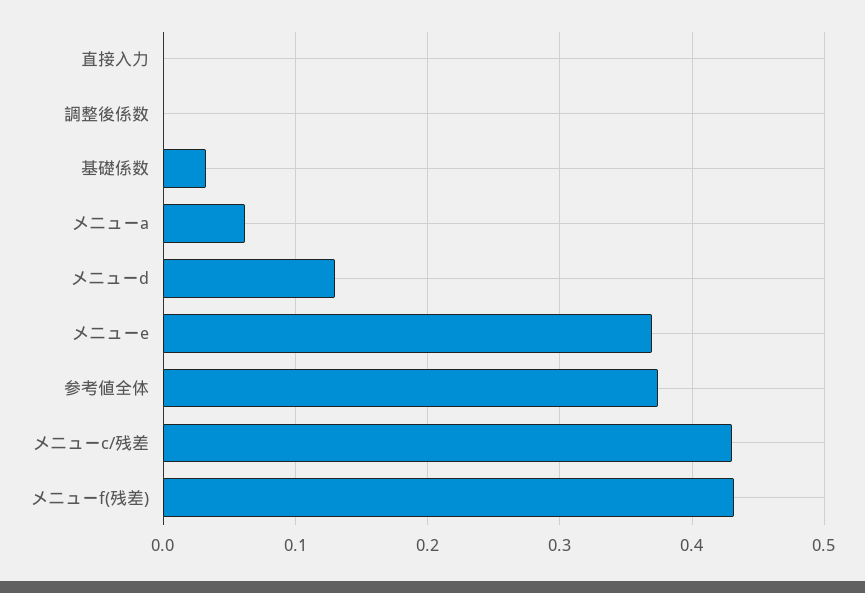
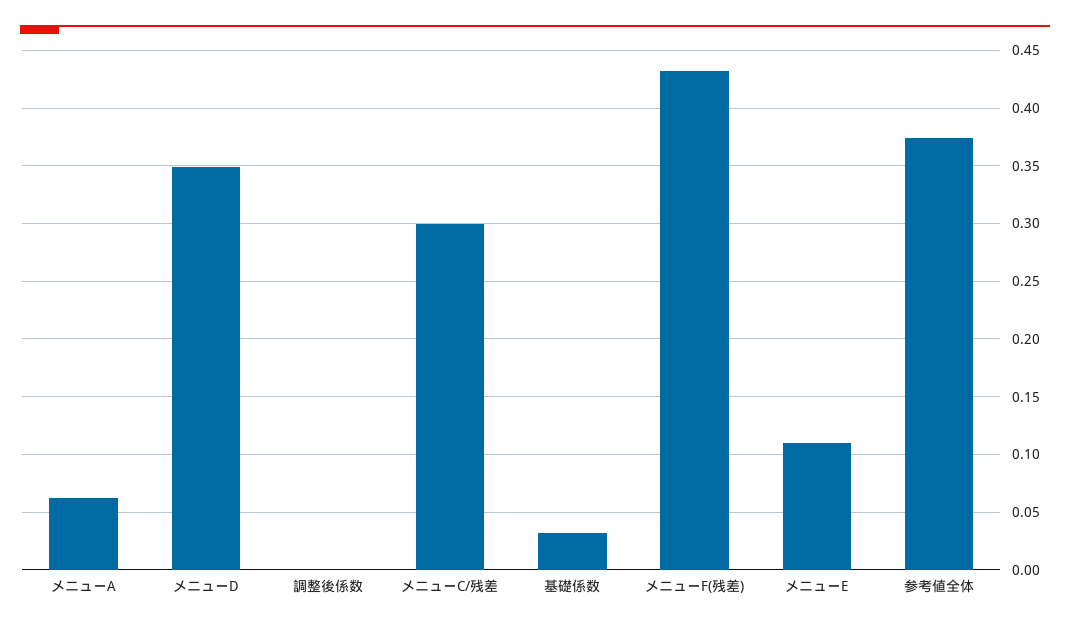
直接入力: 0 -> none
メニューd: 0.13 -> 0.35
メニューe: 0.37 -> 0.11
メニューc/残差: 0.43 -> 0.3

